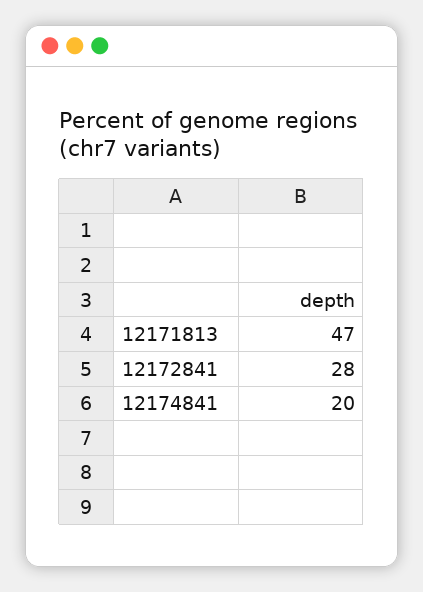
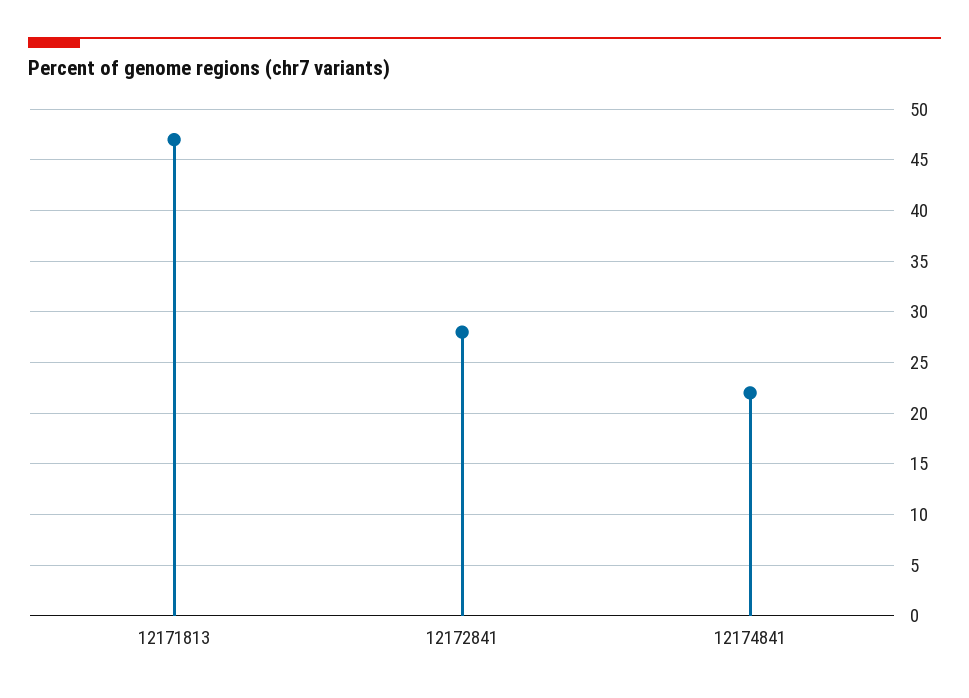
12174841: 20 -> 22

